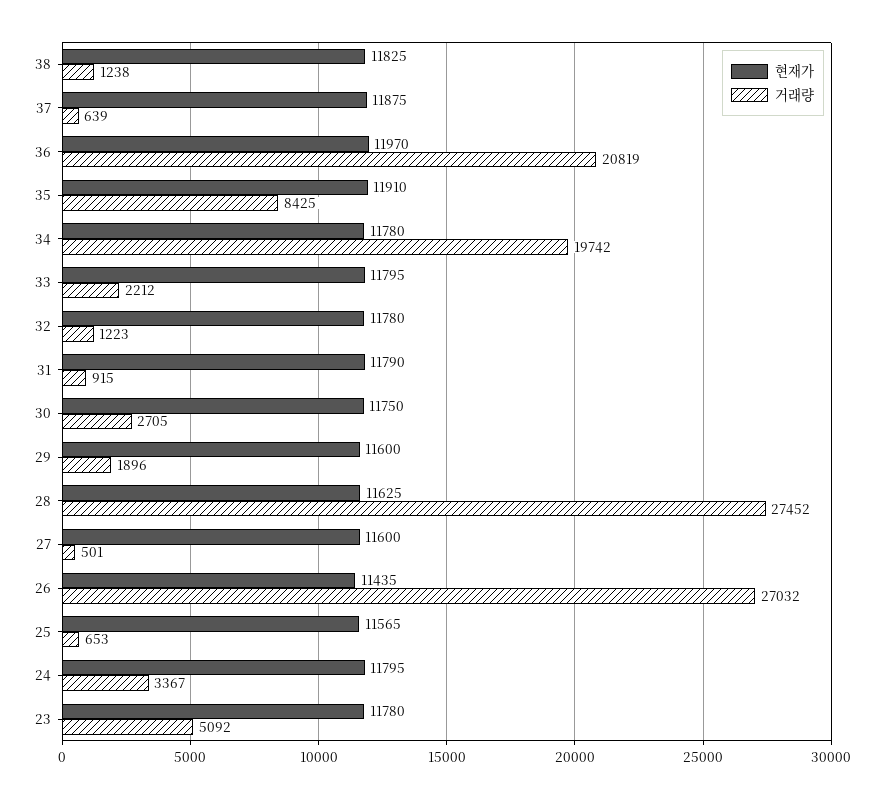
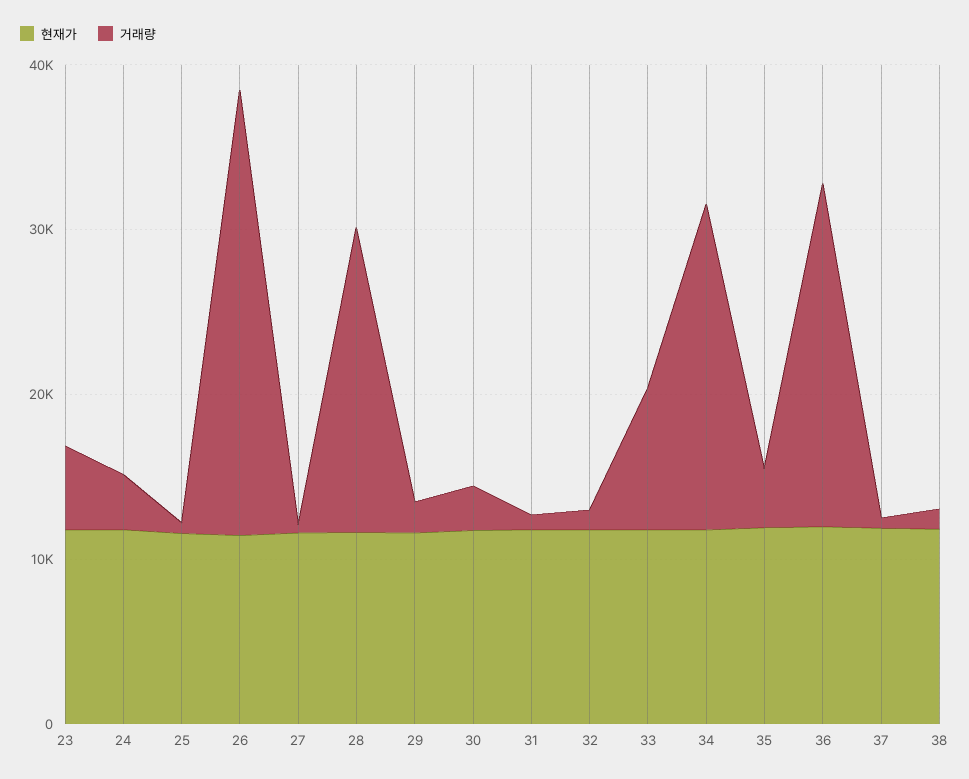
거래량, 35: 8425 -> 4000
거래량, 33: 2212 -> 8000
거래량, 28: 27452 -> 18000

